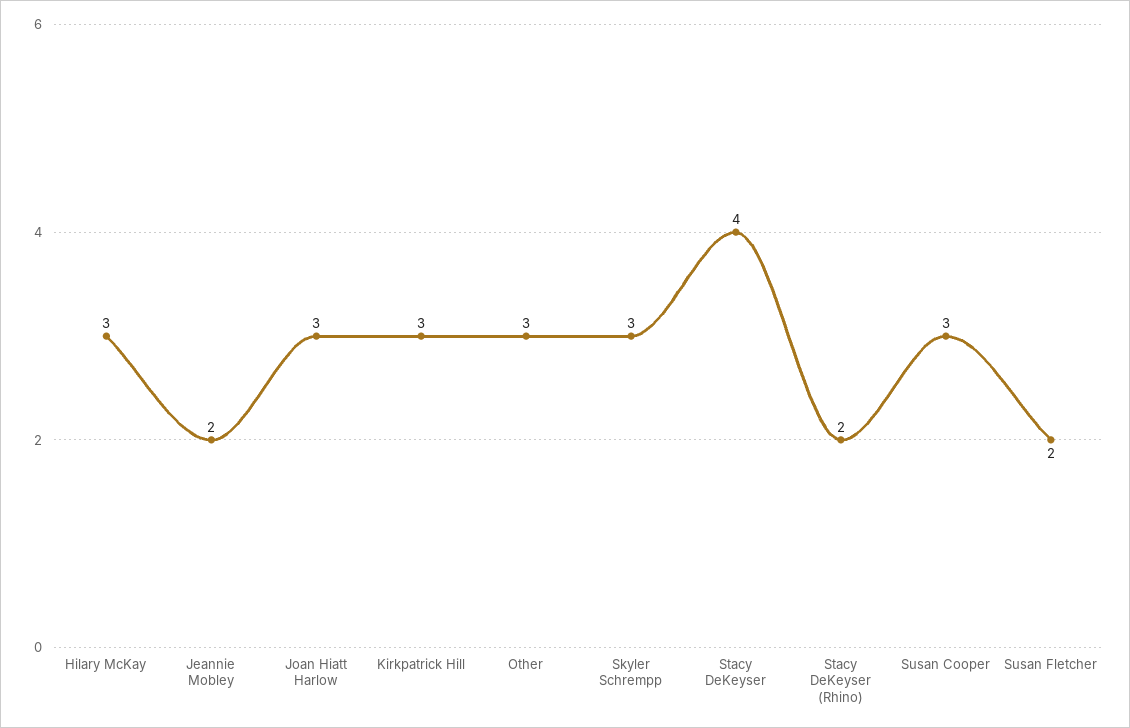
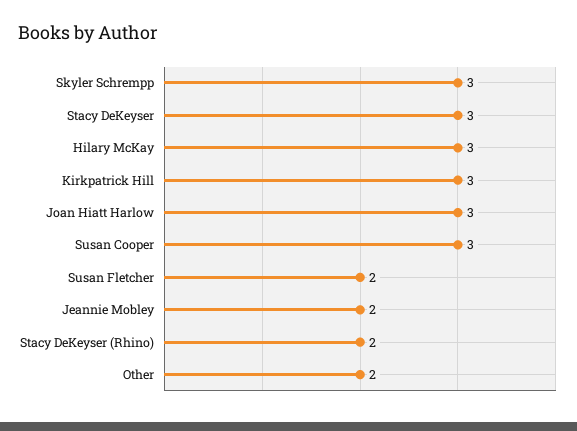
Other: 3 -> 2
Stacy DeKeyser: 4 -> 3

